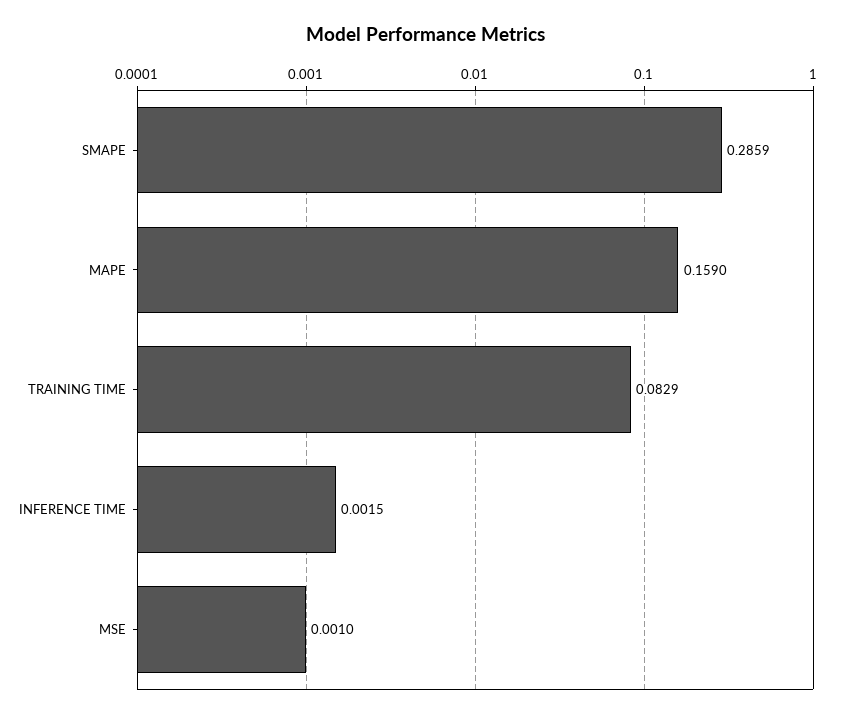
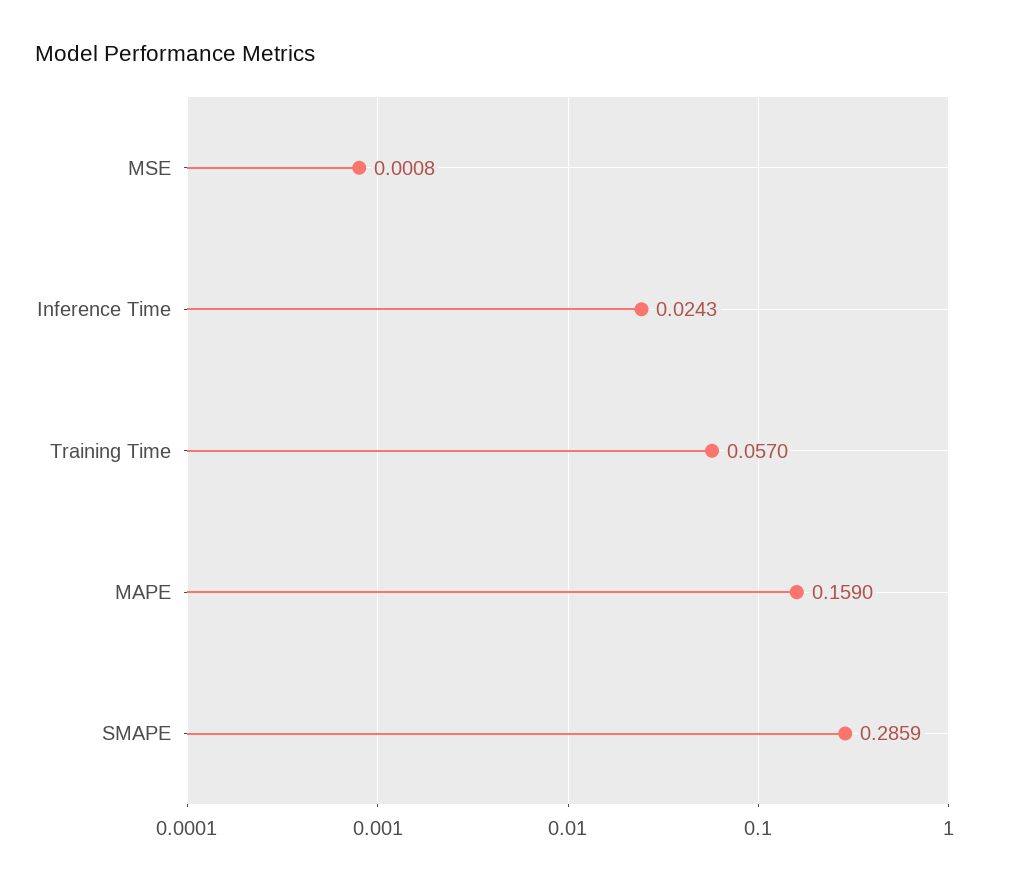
TRAINING TIME: 0.0829 -> 0.057
INFERENCE TIME: 0.0015 -> 0.0243
MSE: 0.001 -> 0.0008

